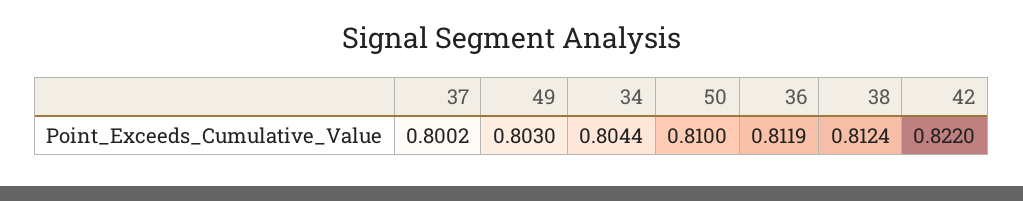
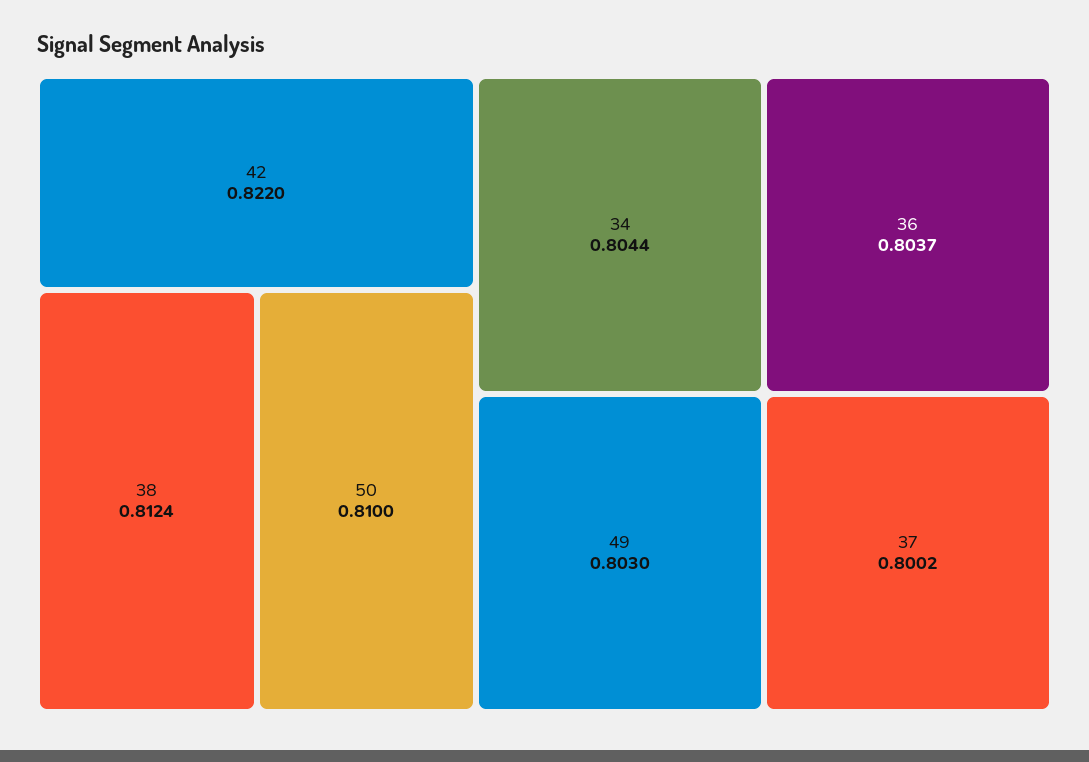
36: 0.8119 -> 0.8037

